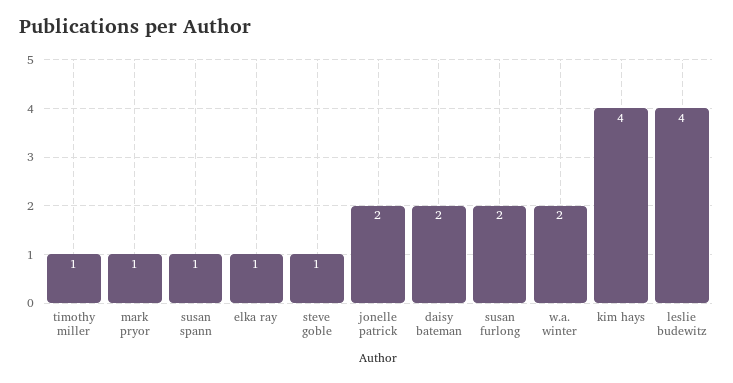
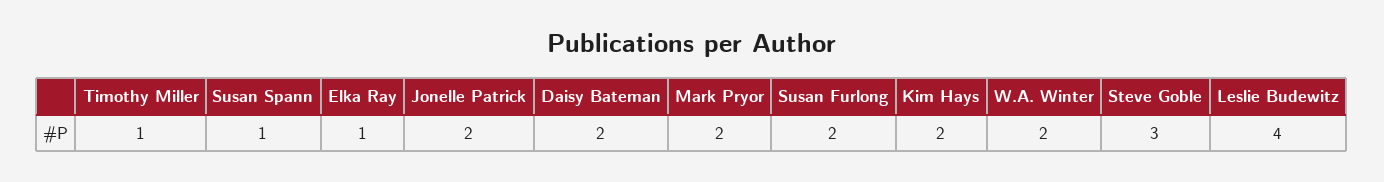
mark pryor: 1 -> 2
steve goble: 1 -> 3
kim hays: 4 -> 2

